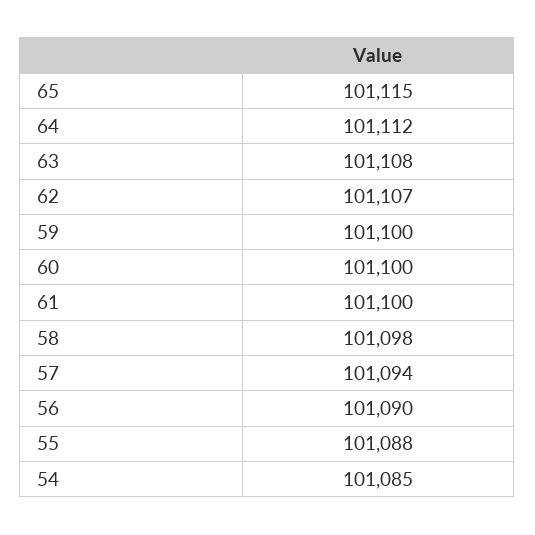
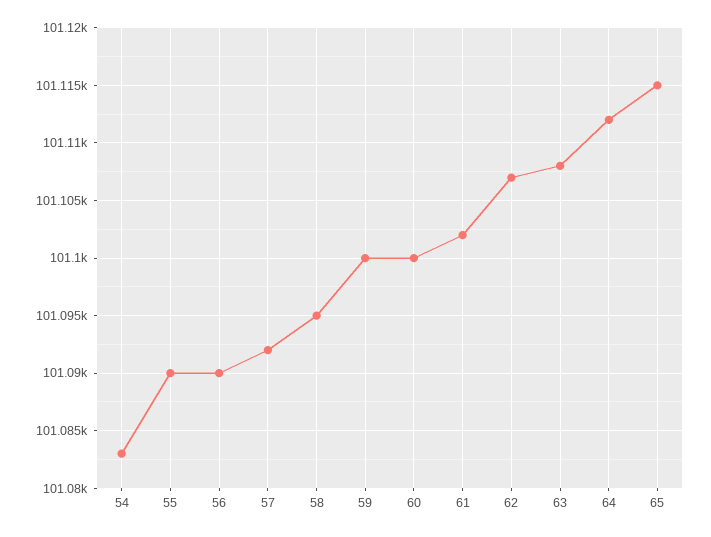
61: 101100 -> 101102
58: 101098 -> 101095
57: 101094 -> 101092
55: 101088 -> 101090
54: 101085 -> 101083

